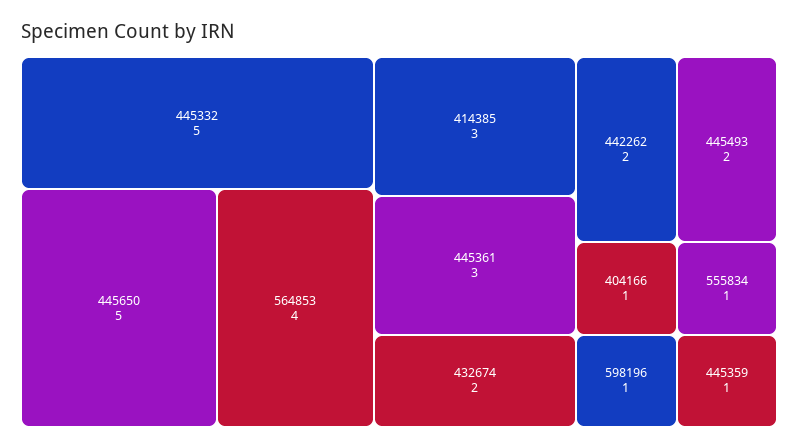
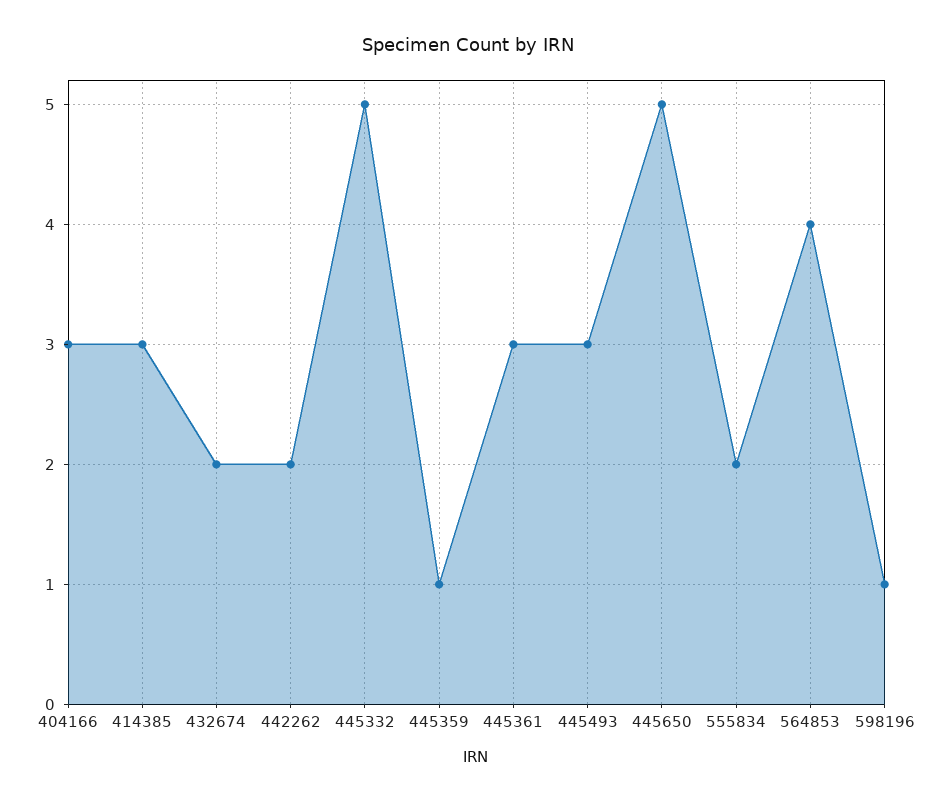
445493: 2 -> 3
404166: 1 -> 3
555834: 1 -> 2

